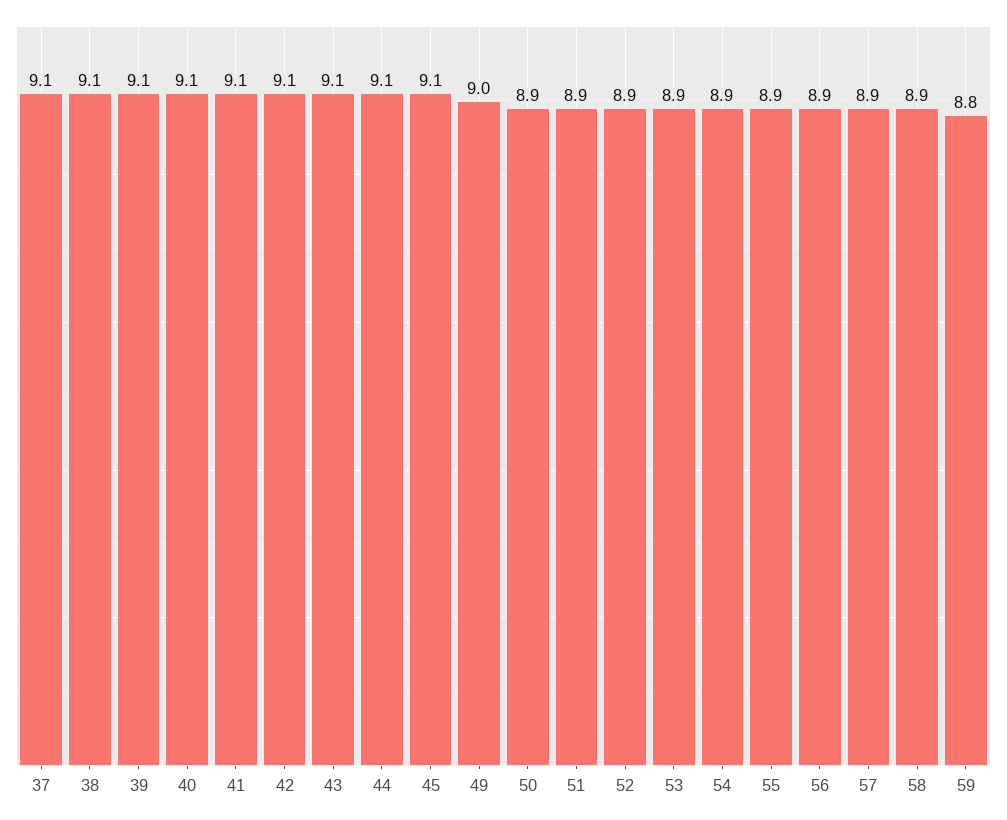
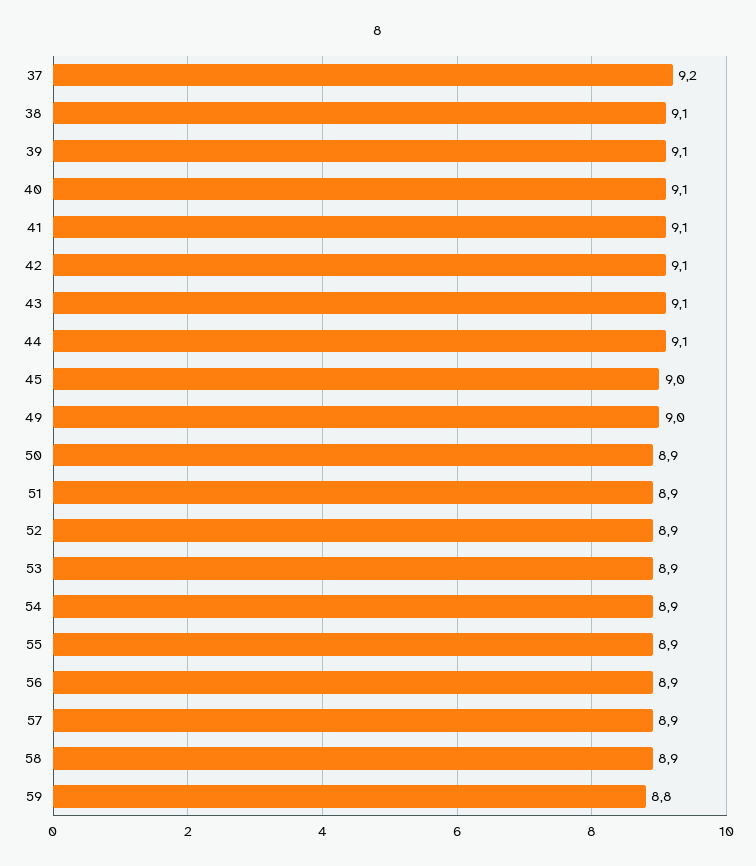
37: 9.1 -> 9.2
45: 9.1 -> 9

